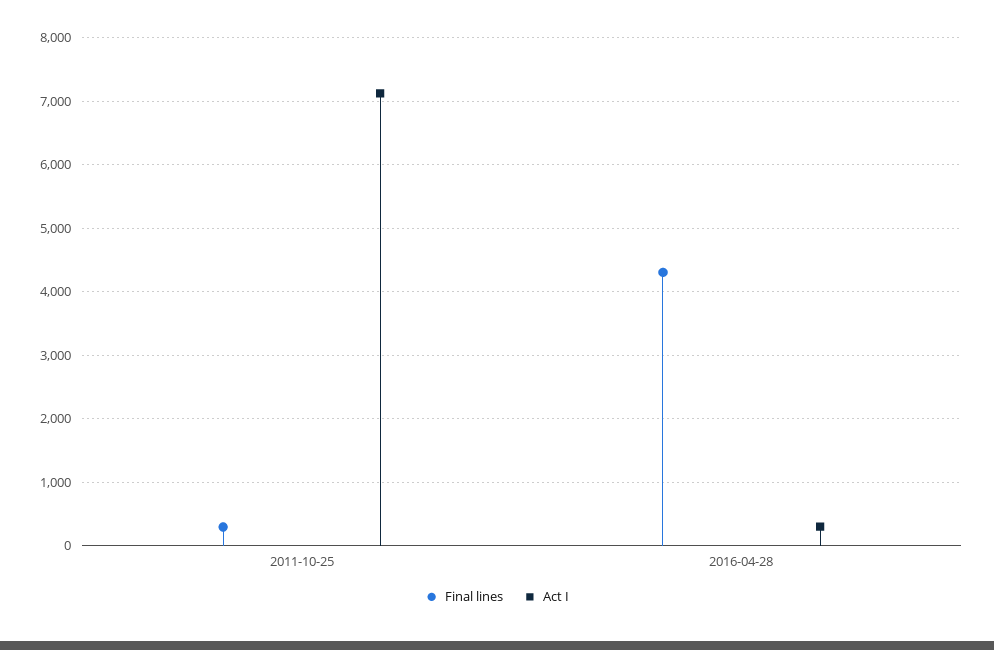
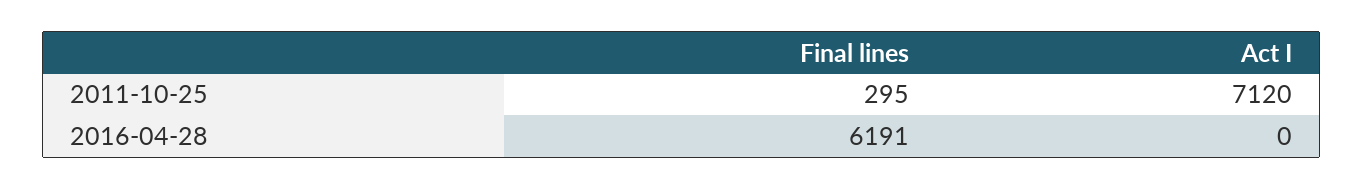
Final lines, 2016-04-28: 4300 -> 6191
Act I, 2016-04-28: 300 -> 0

